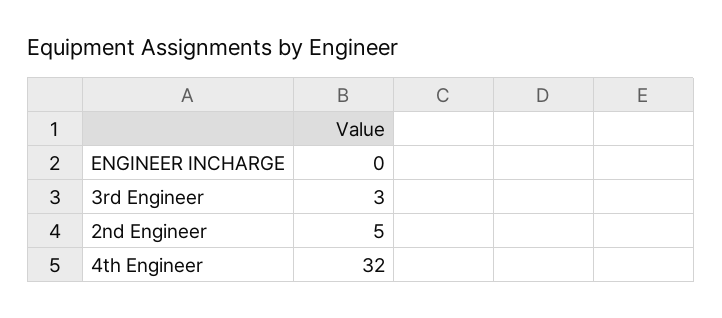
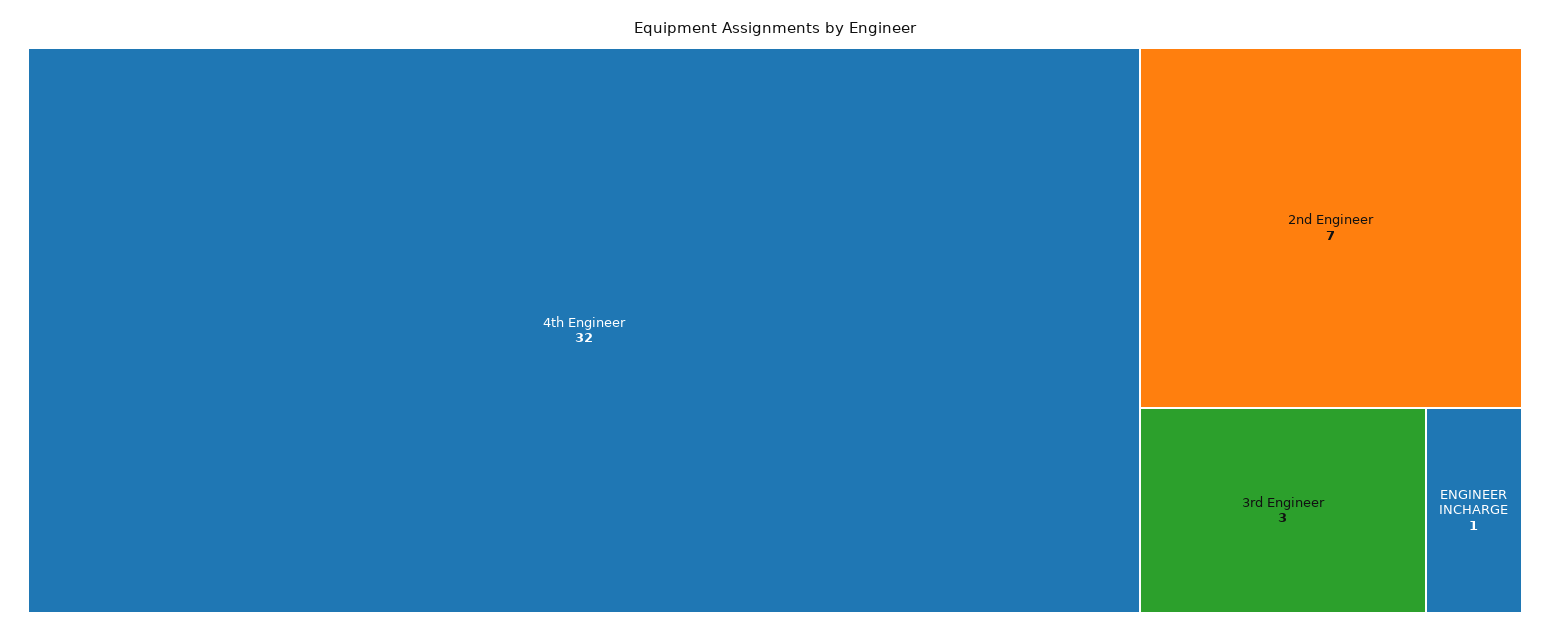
ENGINEER INCHARGE: 0 -> 1
2nd Engineer: 5 -> 7

